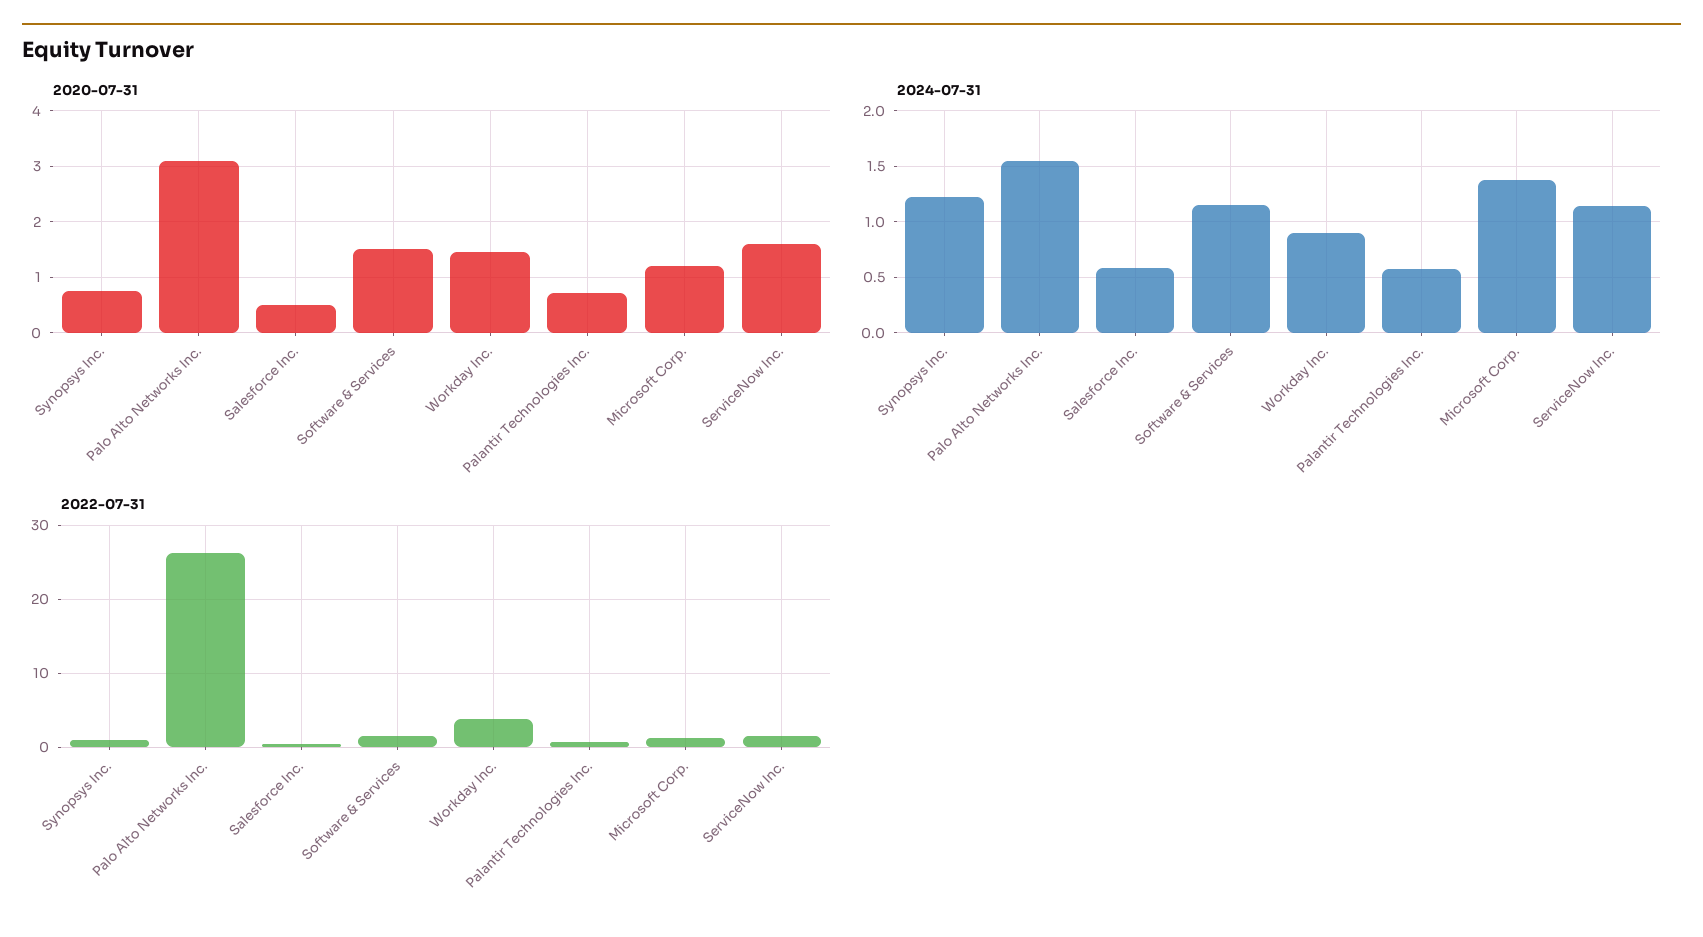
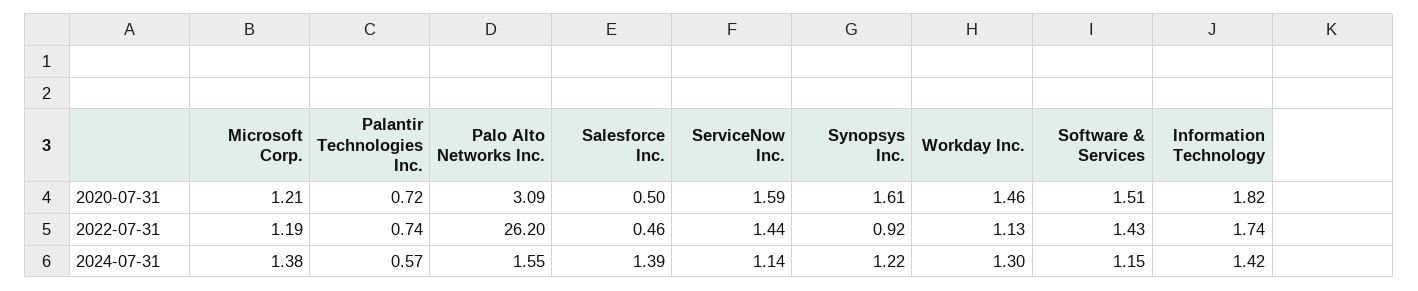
2020-07-31, Synopsys Inc.: 0.8 -> 1.61
2024-07-31, Salesforce Inc.: 0.6 -> 1.39
2024-07-31, Workday Inc.: 0.9 -> 1.3
2022-07-31, Workday Inc.: 4 -> 1.13
2020-07-31, Information Technology: none -> 1.82
2022-07-31, Information Technology: none -> 1.74
2024-07-31, Information Technology: none -> 1.42

